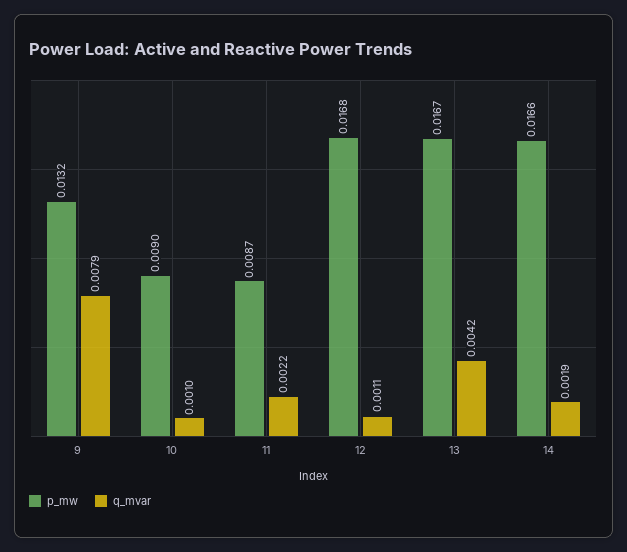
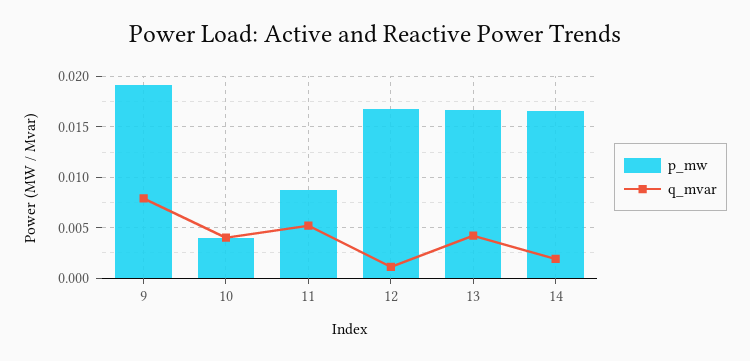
p_mw, 9: 0.0132 -> 0.019
p_mw, 10: 0.009 -> 0.004
q_mvar, 10: 0.001 -> 0.004
q_mvar, 11: 0.0022 -> 0.005

